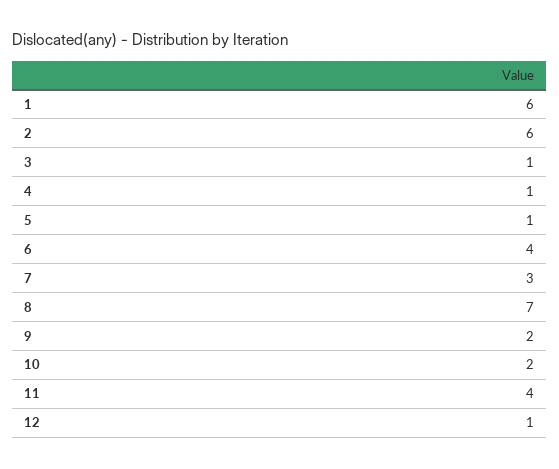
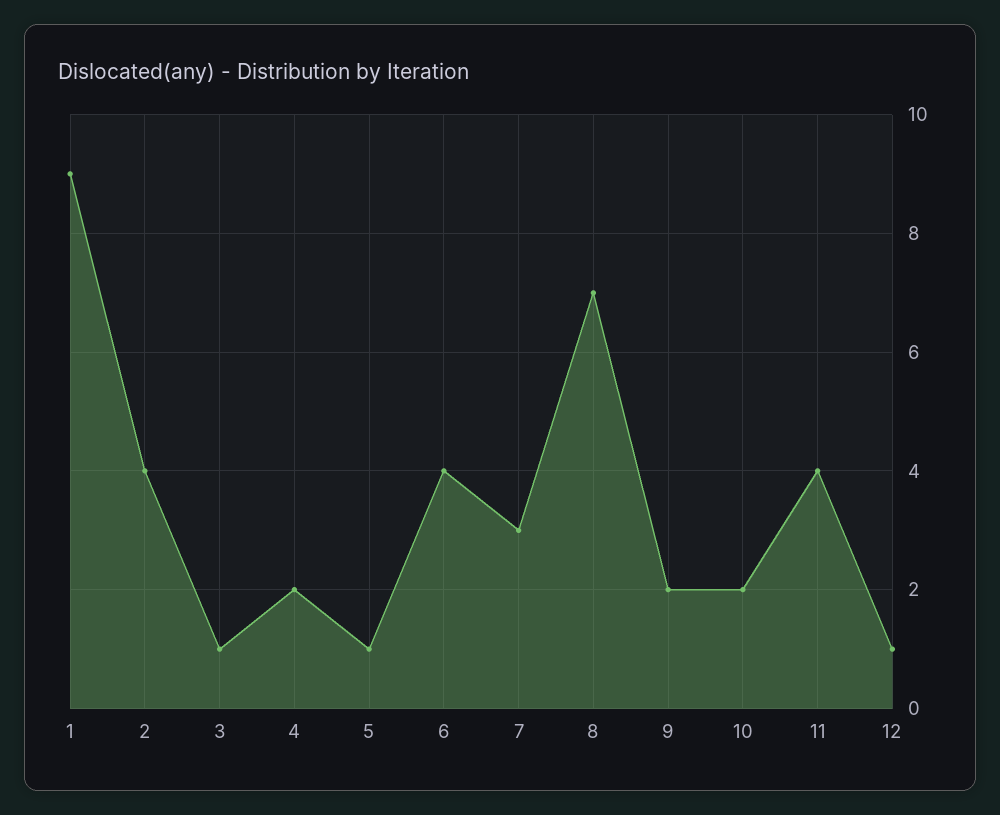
1: 6 -> 9
2: 6 -> 4
4: 1 -> 2

